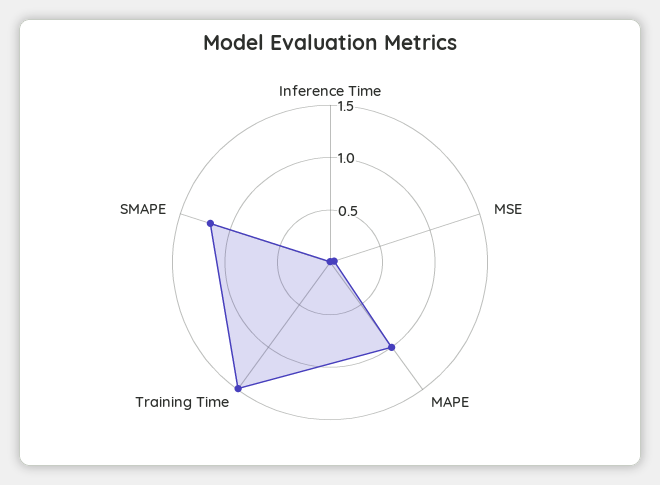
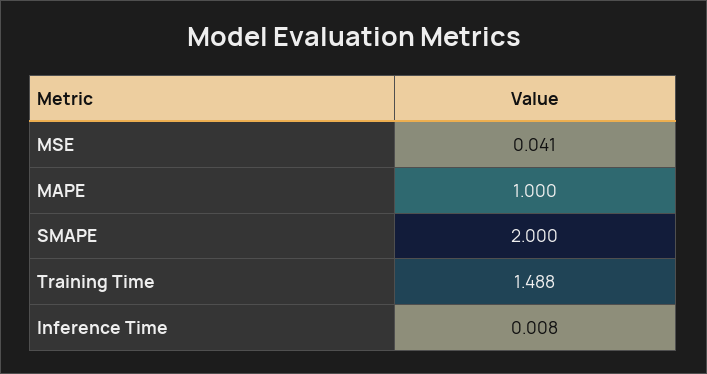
SMAPE: 1.2 -> 2

